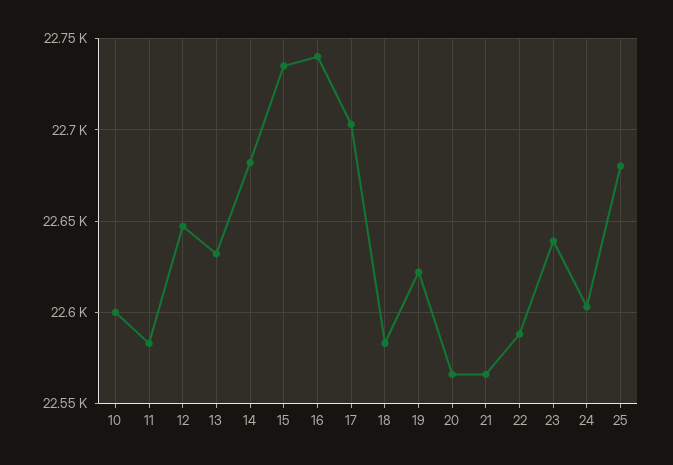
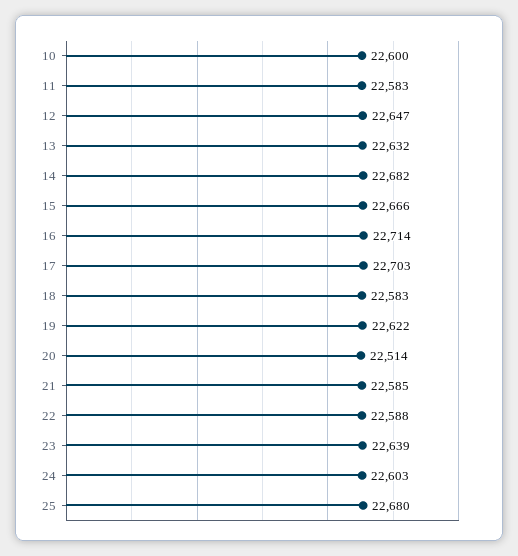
15: 22735 -> 22666
16: 22740 -> 22714
20: 22565 -> 22514
21: 22565 -> 22585

